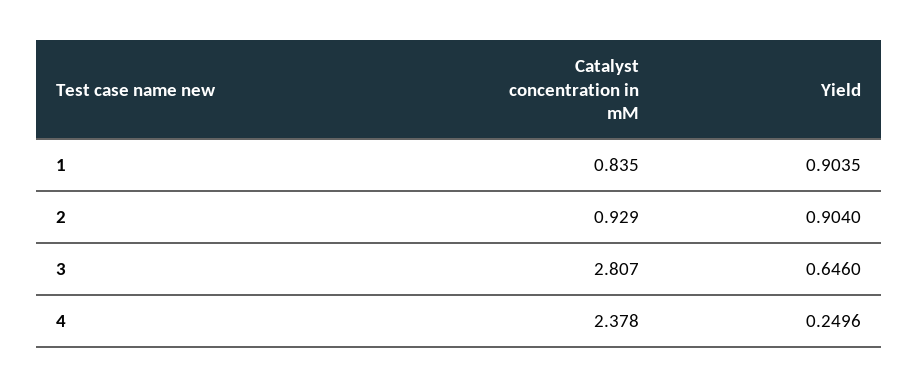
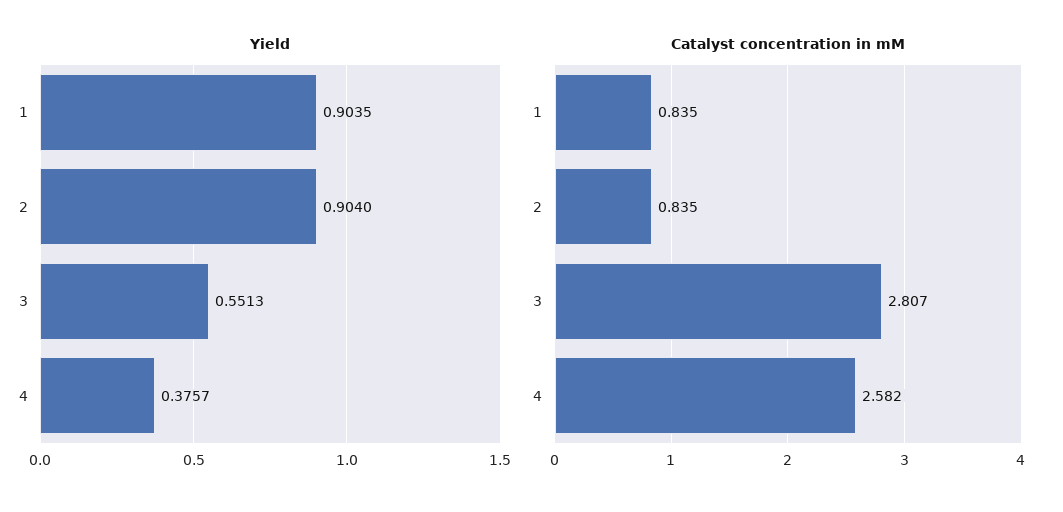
Catalyst concentration in mM, 2: 0.929 -> 0.835
Yield, 3: 0.646 -> 0.5513
Catalyst concentration in mM, 4: 2.378 -> 2.582
Yield, 4: 0.2496 -> 0.3757

